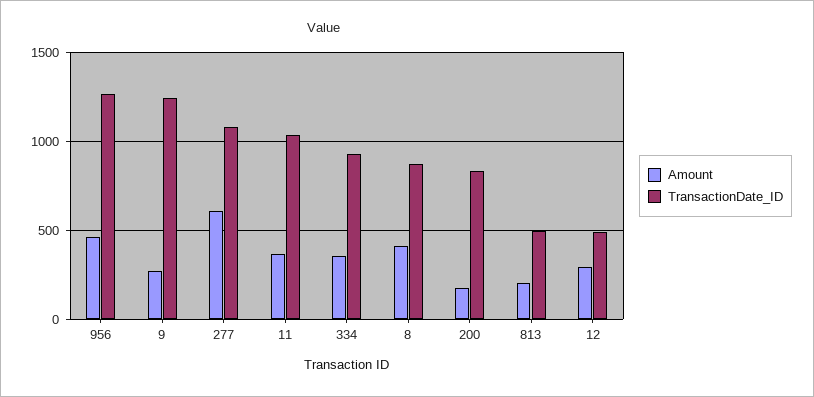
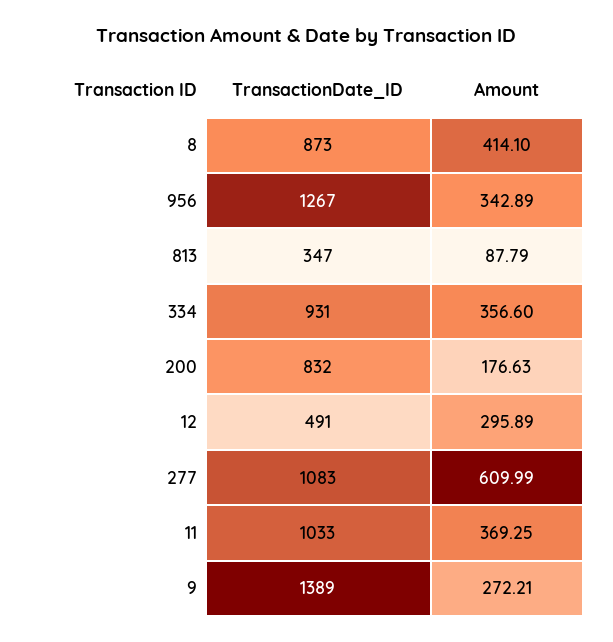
Amount, 956: 450 -> 342.89
TransactionDate_ID, 9: 1250 -> 1389
Amount, 813: 200 -> 87.79
TransactionDate_ID, 813: 500 -> 347

